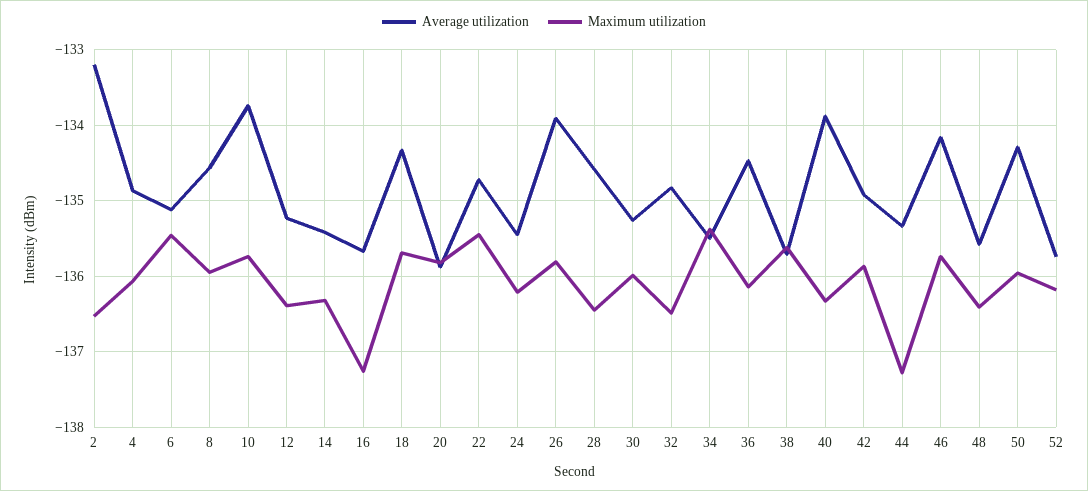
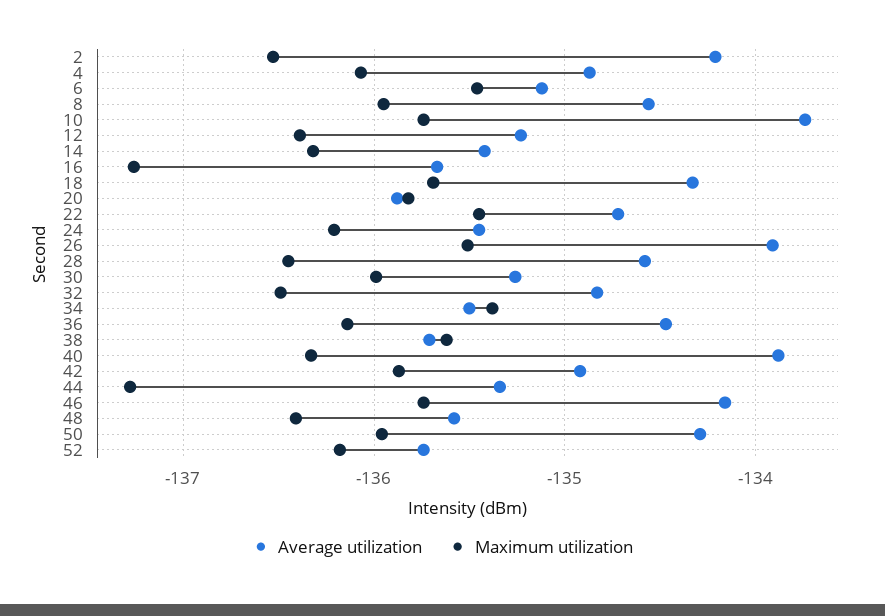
Average utilization, 2: -133.2 -> -134.2
Maximum utilization, 26: -135.8 -> -135.5

